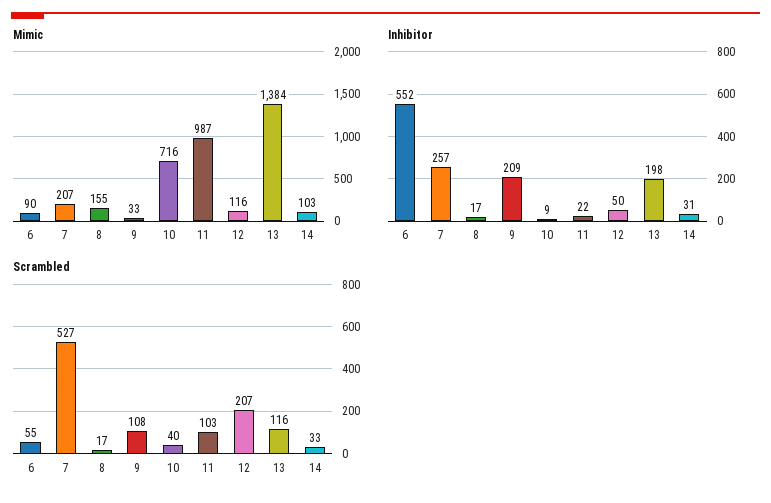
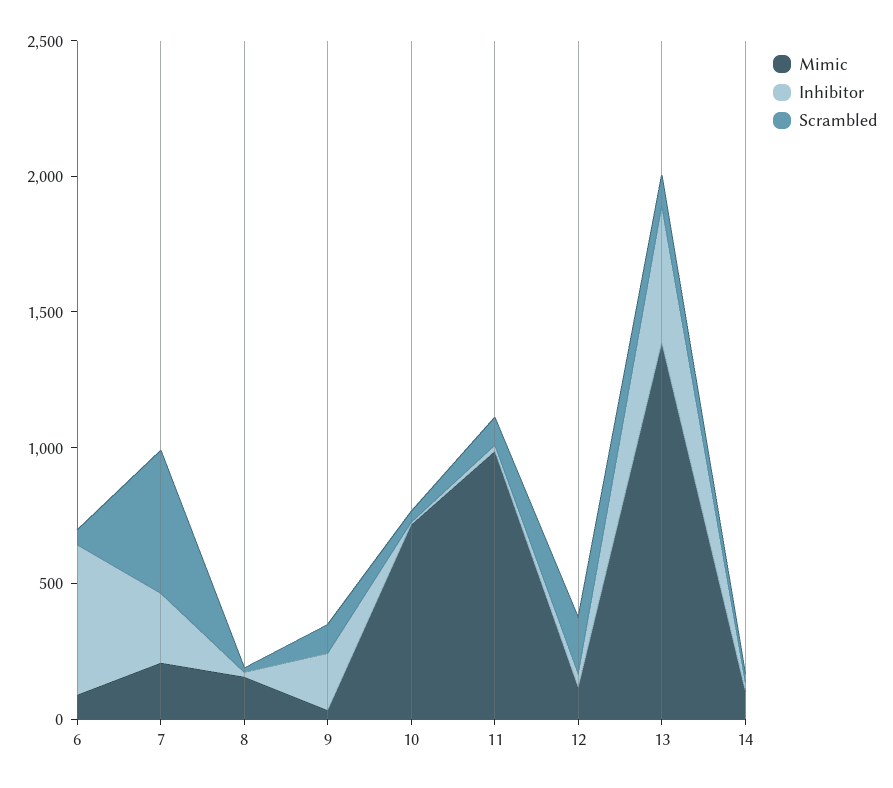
Inhibitor, 13: 198 -> 500

